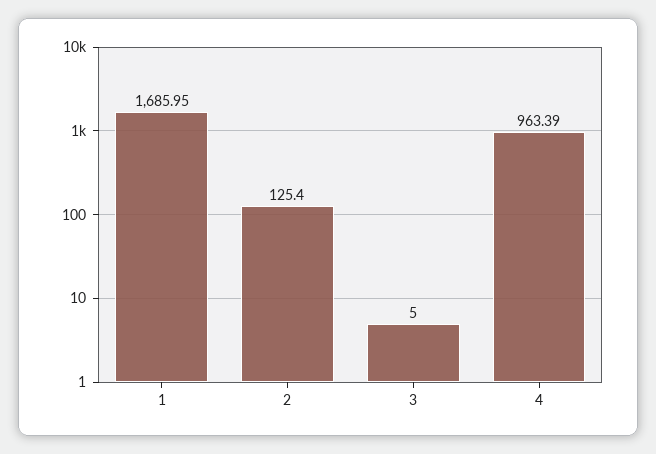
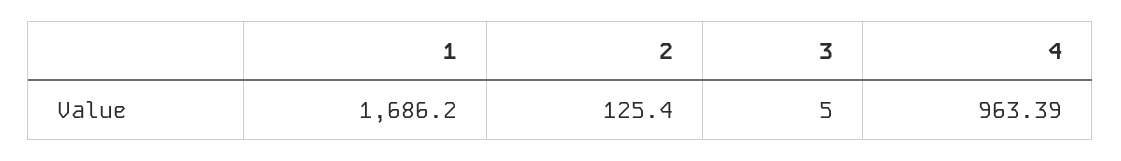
1: 1685.95 -> 1686.2

